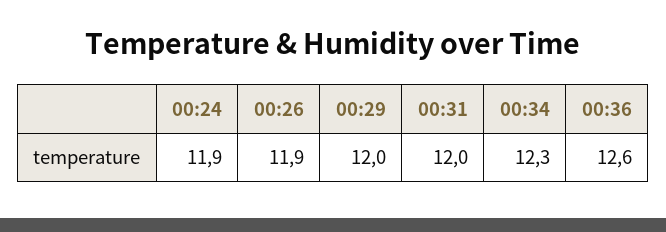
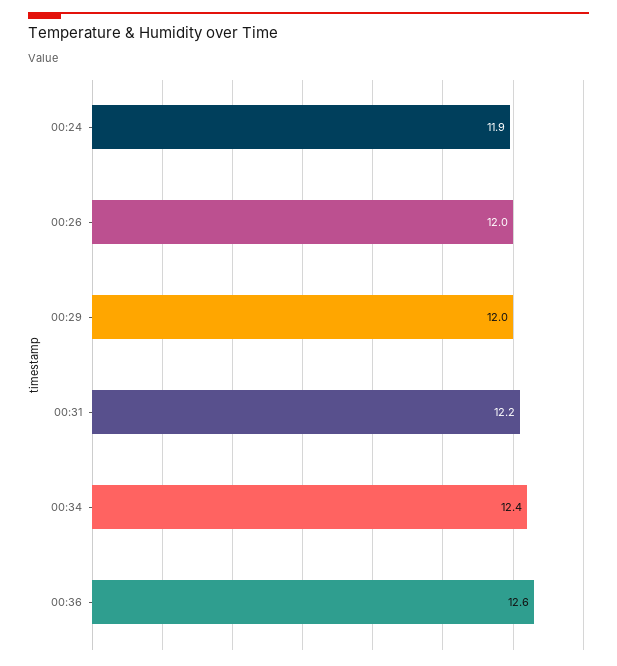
00:26: 11.9 -> 12
00:31: 12 -> 12.2
00:34: 12.3 -> 12.4

